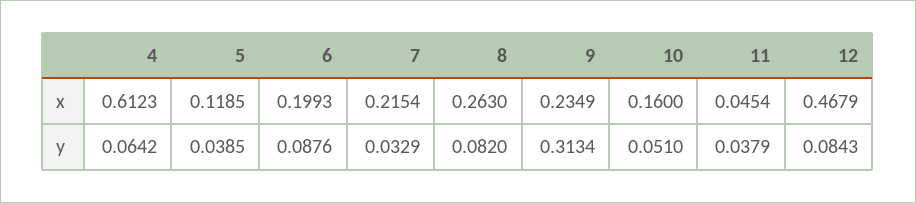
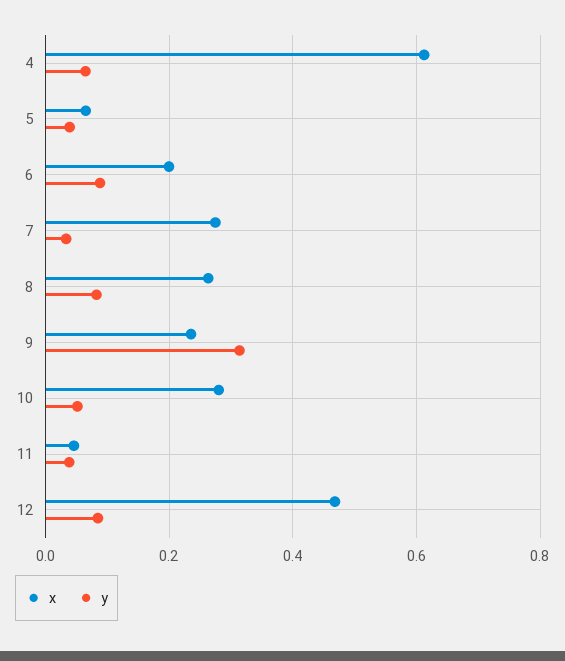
x, 5: 0.1185 -> 0.06
x, 7: 0.2154 -> 0.28
x, 10: 0.16 -> 0.28

